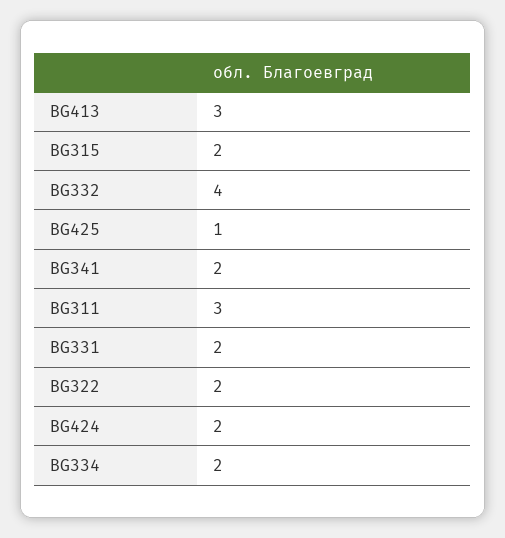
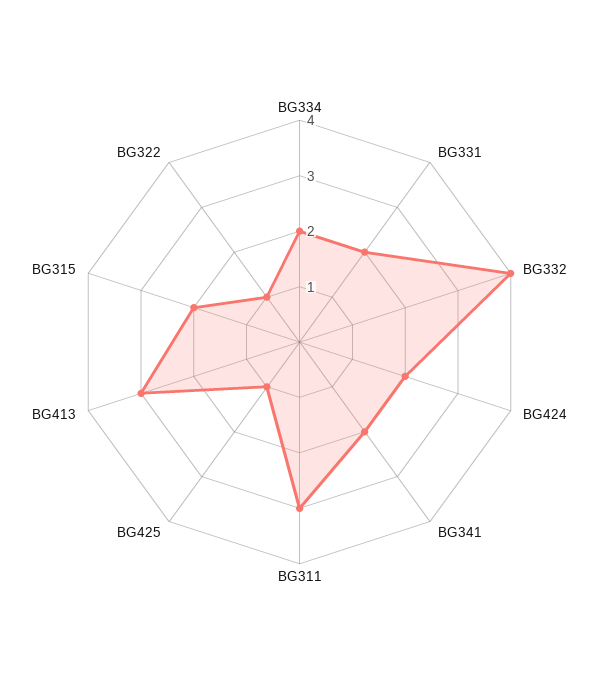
BG322: 2 -> 1

